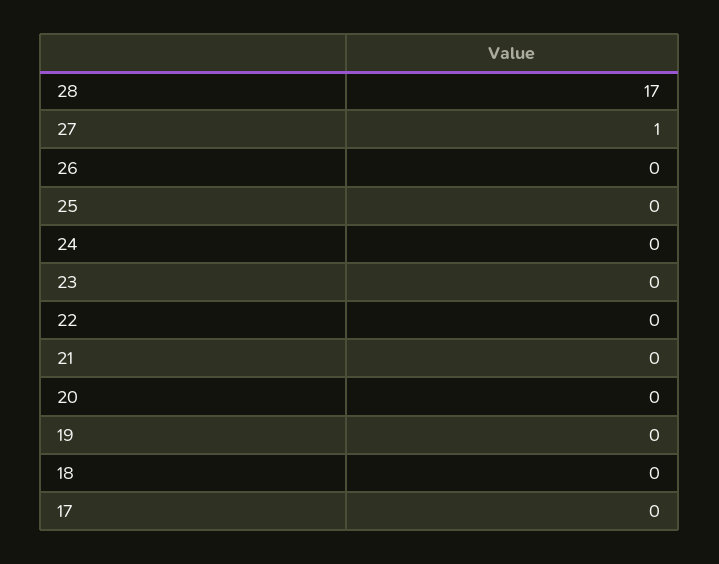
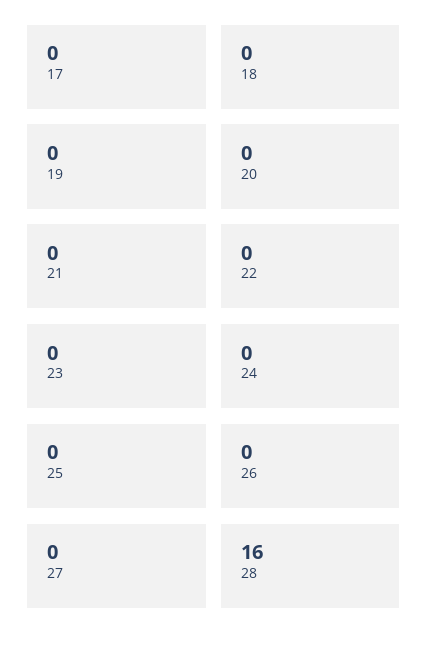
28: 17 -> 16
27: 1 -> 0

